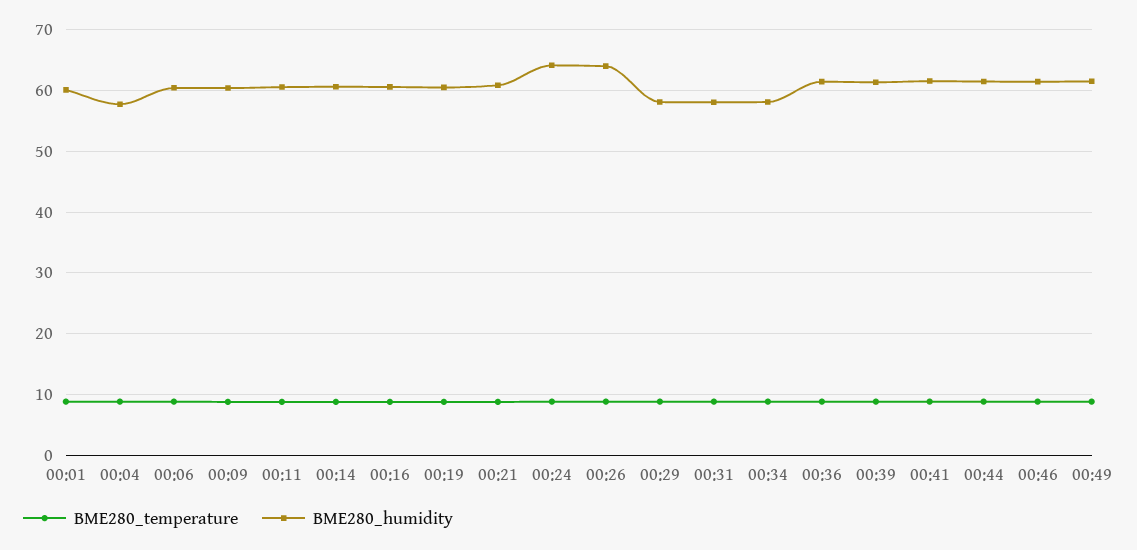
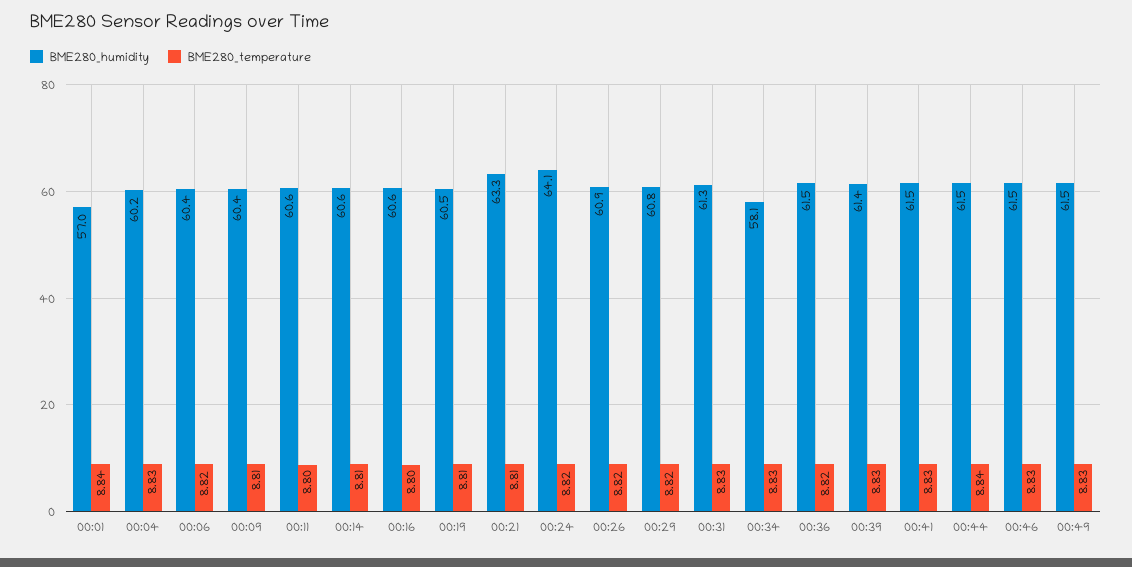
BME280_humidity, 00:01: 60 -> 57
BME280_humidity, 00:04: 58 -> 60.2
BME280_humidity, 00:21: 61 -> 63.3
BME280_humidity, 00:26: 64 -> 60.9
BME280_humidity, 00:29: 58 -> 60.8
BME280_humidity, 00:31: 58 -> 61.3

